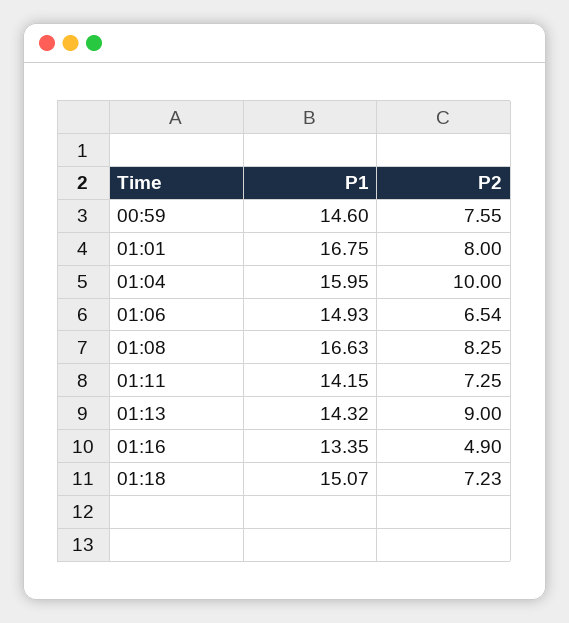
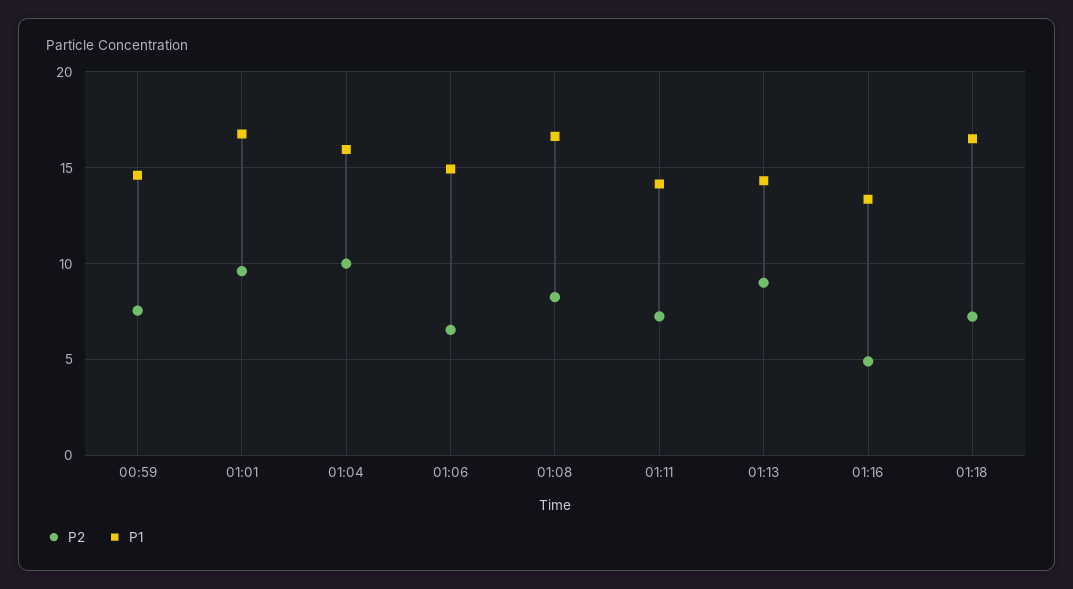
P2, 01:01: 8 -> 9.5
P1, 01:18: 15.07 -> 16.5

